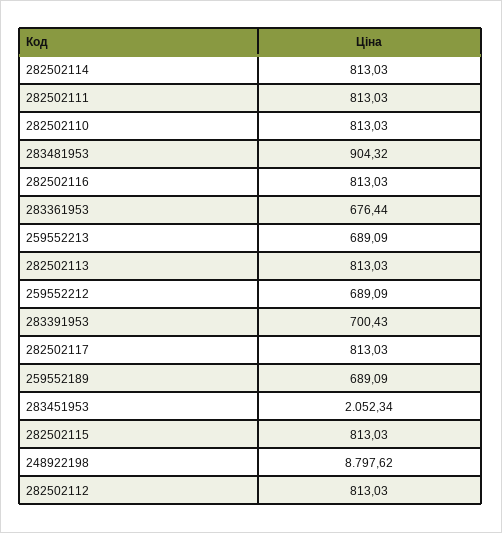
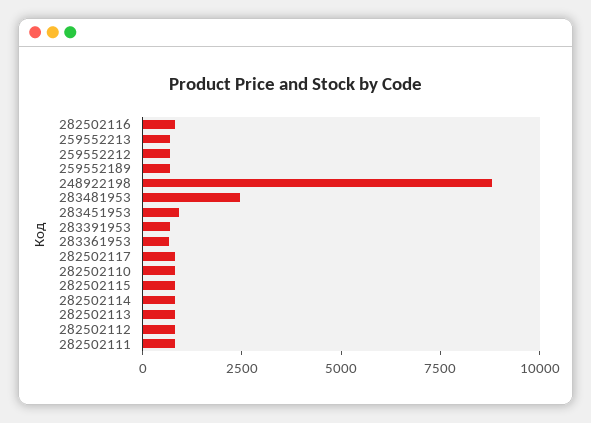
283481953: 904.32 -> 2500
283451953: 2052.34 -> 1000

